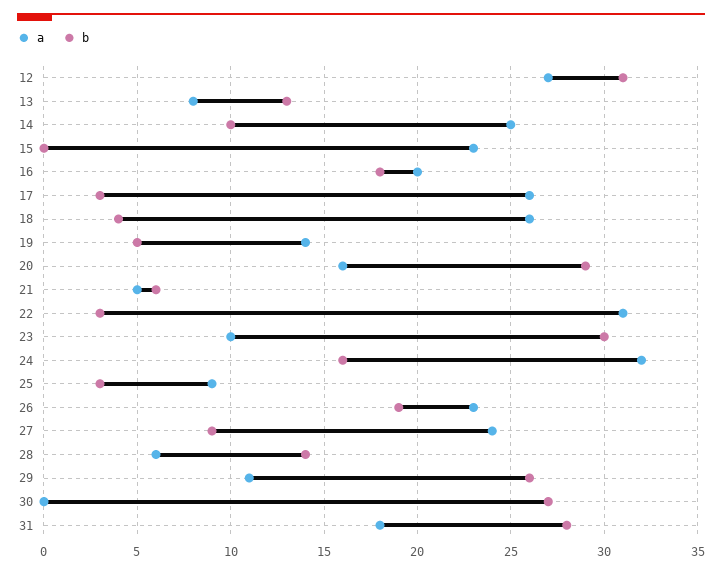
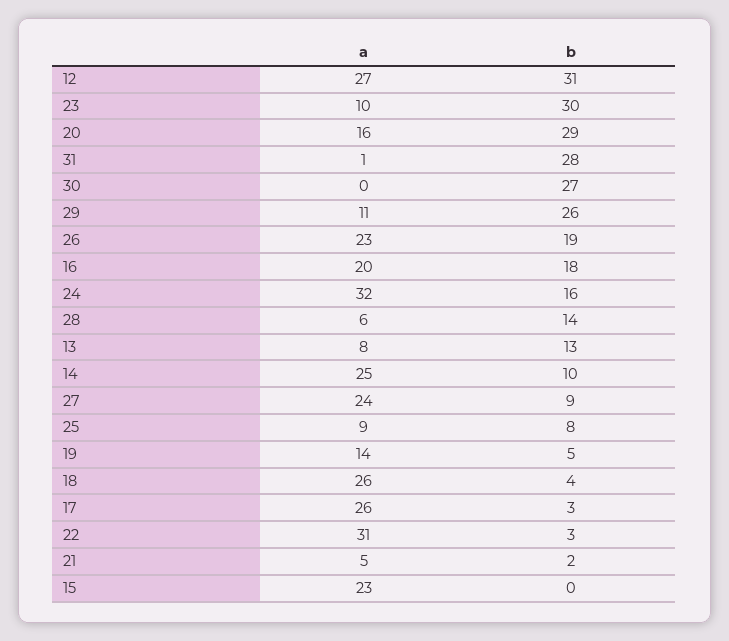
b, 21: 6 -> 2
b, 25: 3 -> 8
a, 31: 18 -> 1

